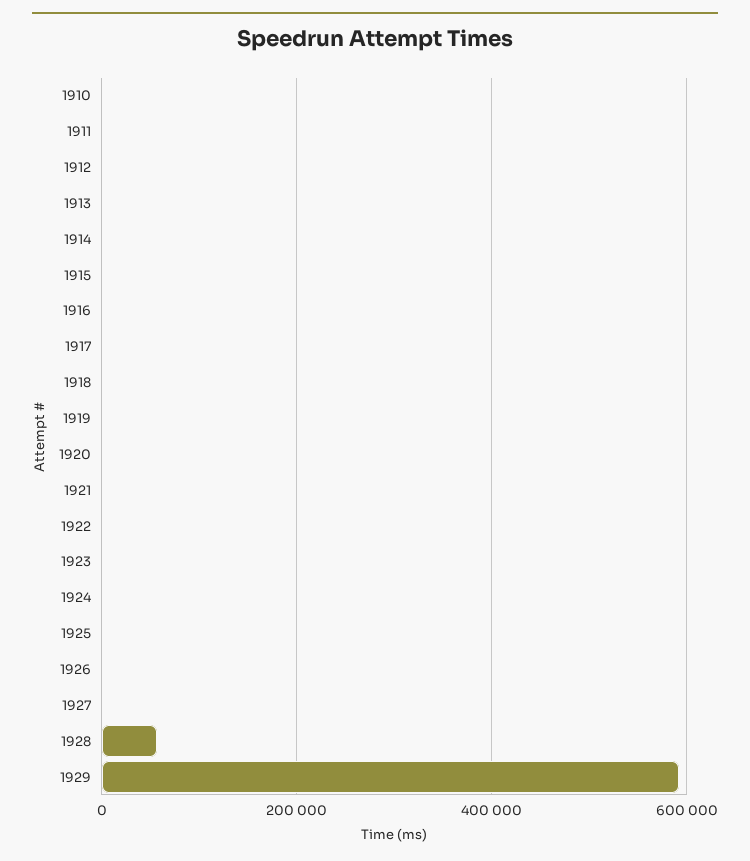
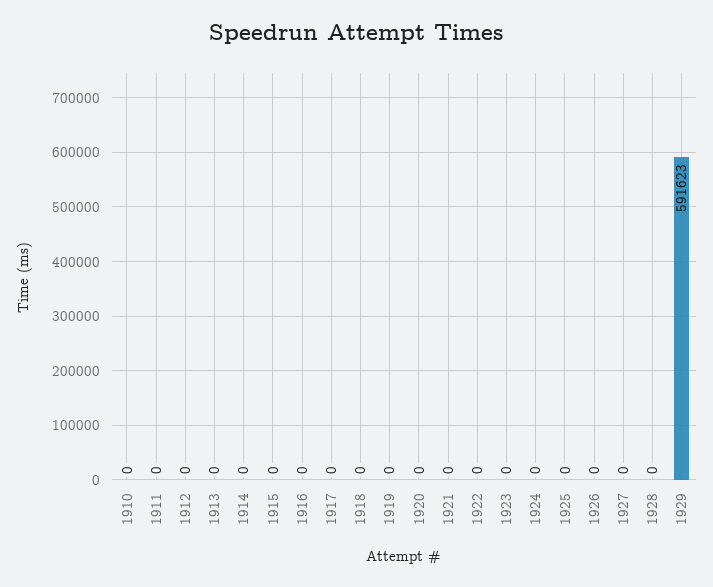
1928: 60000 -> 0

